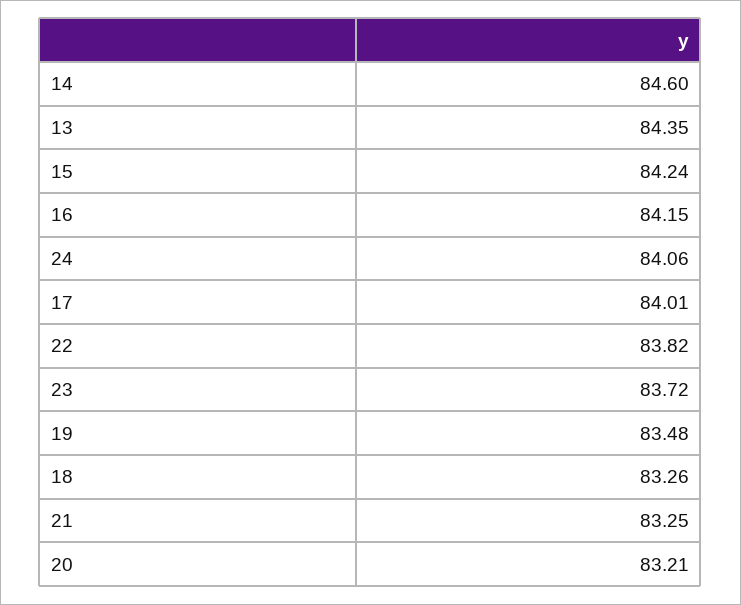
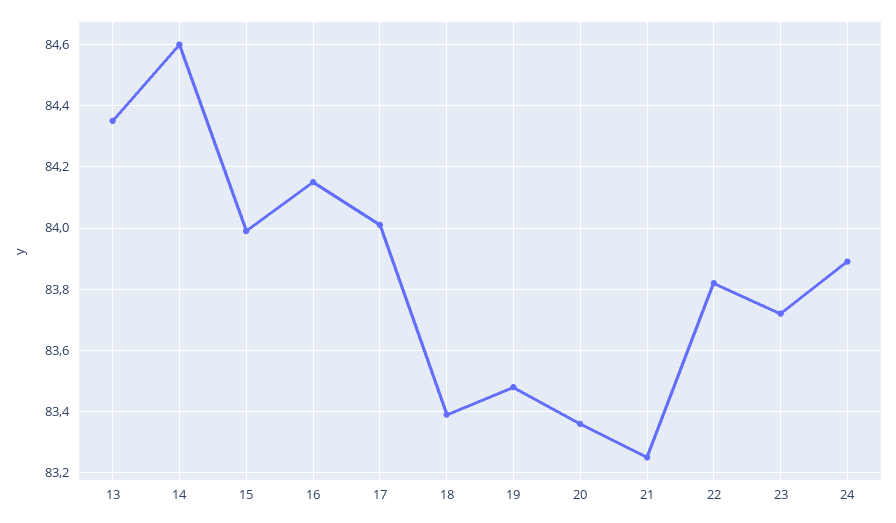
15: 84.24 -> 84
24: 84.06 -> 83.9
18: 83.26 -> 83.4
20: 83.21 -> 83.35

